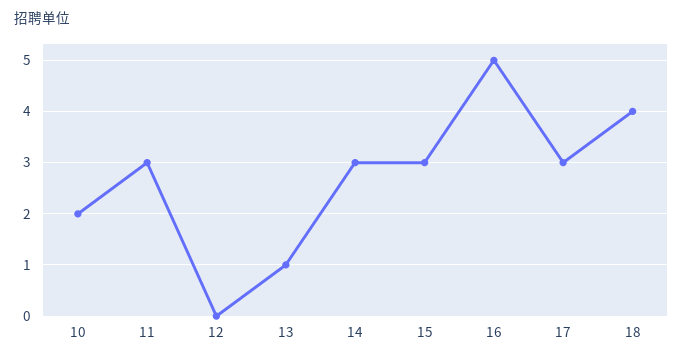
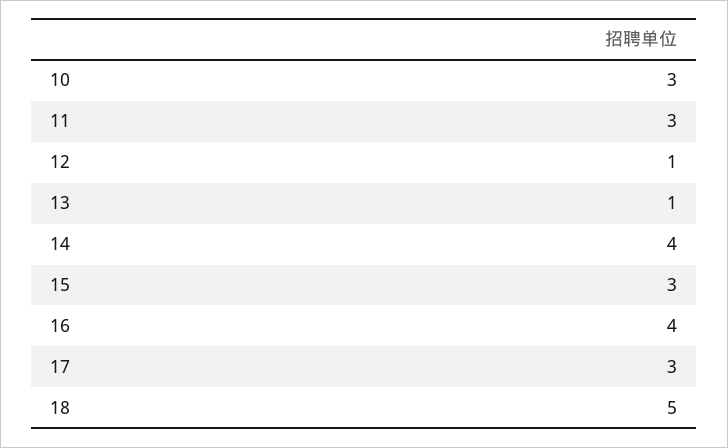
10: 2 -> 3
12: 0 -> 1
14: 3 -> 4
16: 5 -> 4
18: 4 -> 5

